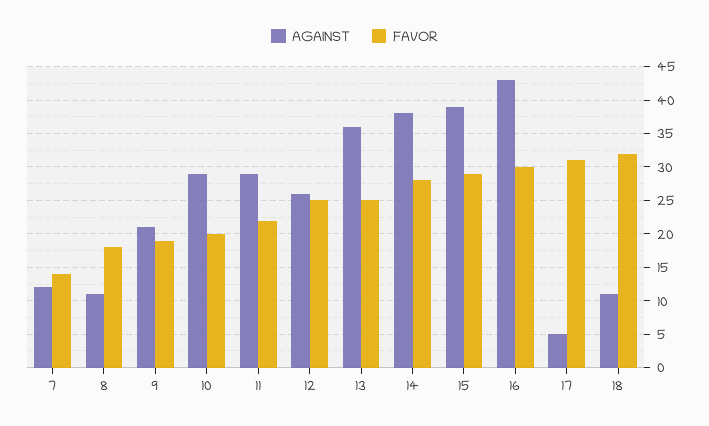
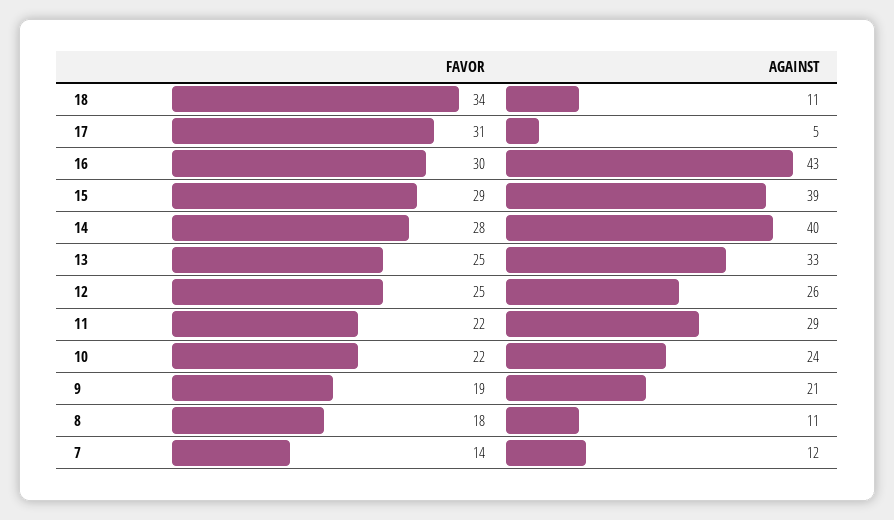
AGAINST, 10: 29 -> 24
FAVOR, 10: 20 -> 22
AGAINST, 13: 36 -> 33
AGAINST, 14: 38 -> 40
FAVOR, 18: 32 -> 34

